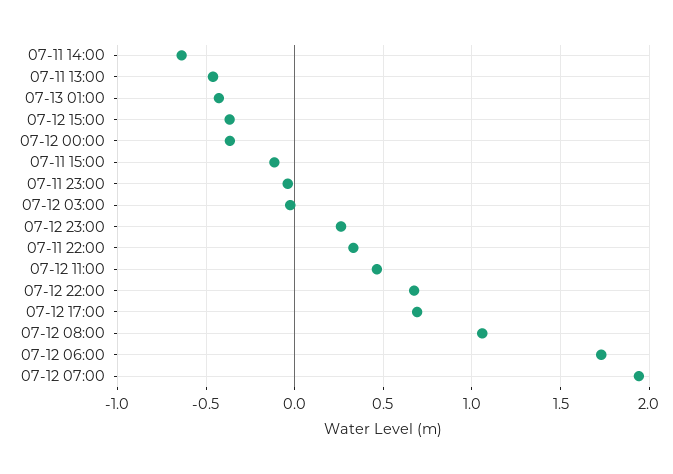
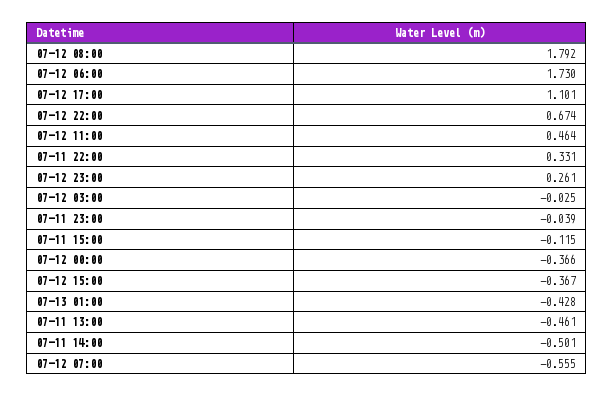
07-11 14:00: -0.65 -> -0.501
07-12 17:00: 0.7 -> 1.101
07-12 08:00: 1.05 -> 1.792
07-12 07:00: 1.95 -> -0.555

